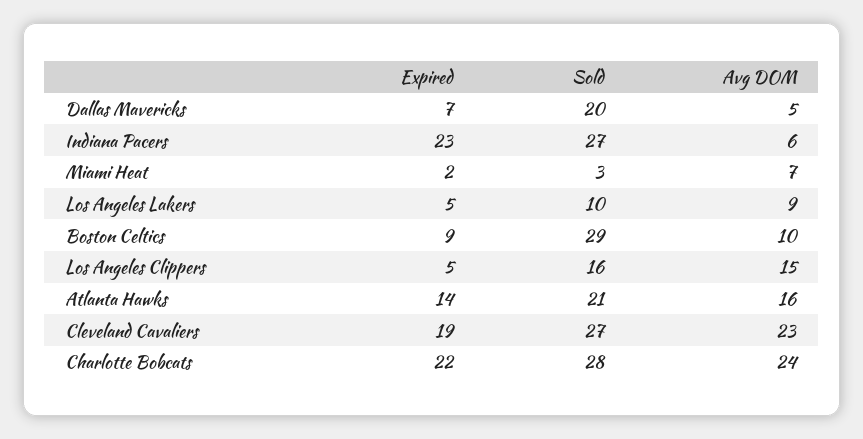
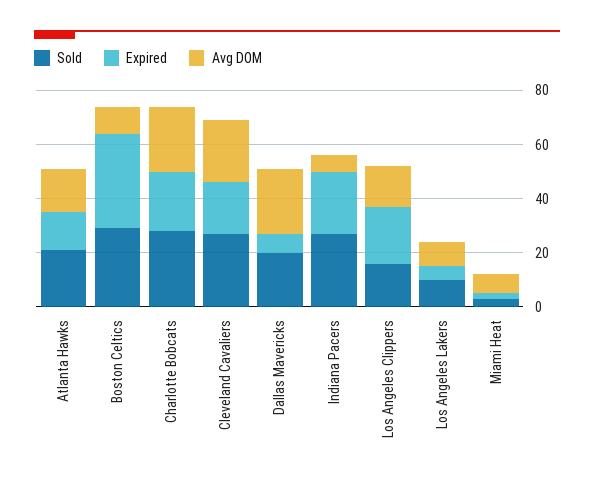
Avg DOM, Dallas Mavericks: 5 -> 25
Expired, Boston Celtics: 9 -> 35
Expired, Los Angeles Clippers: 5 -> 20

